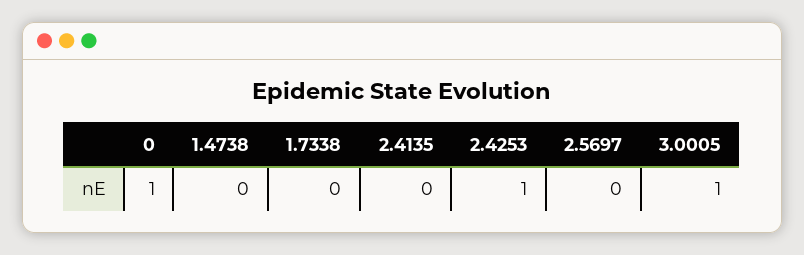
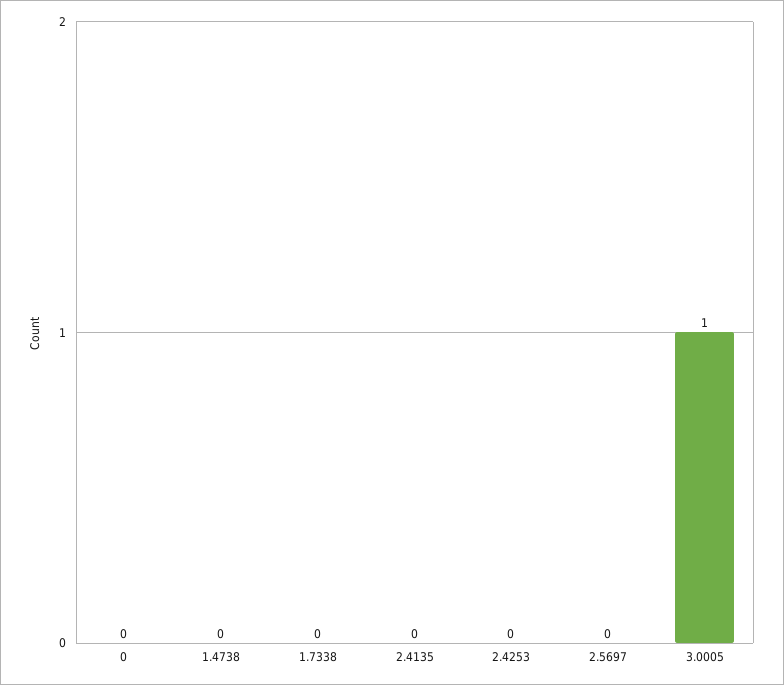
0: 1 -> 0
2.4253: 1 -> 0

